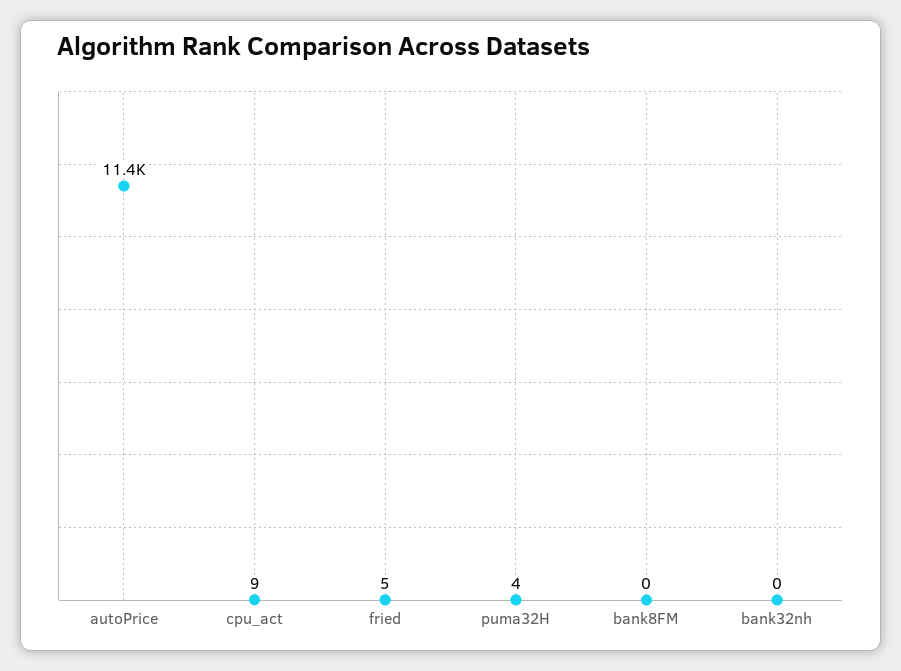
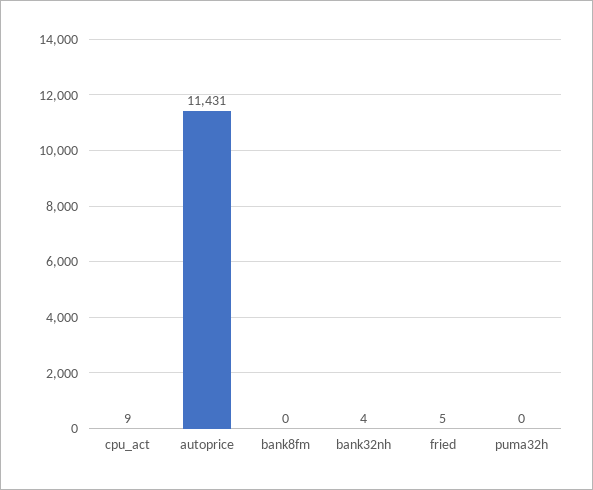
puma32H: 4 -> 0
bank32nh: 0 -> 4

